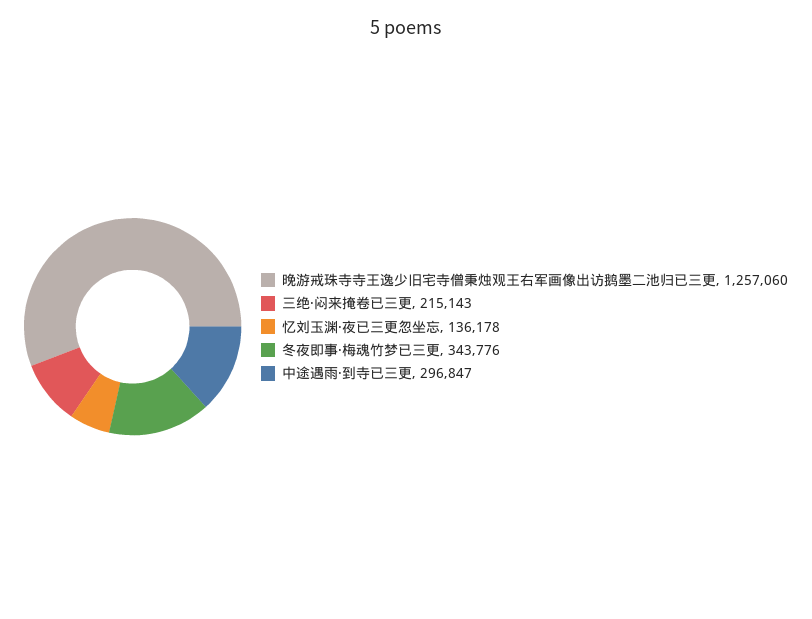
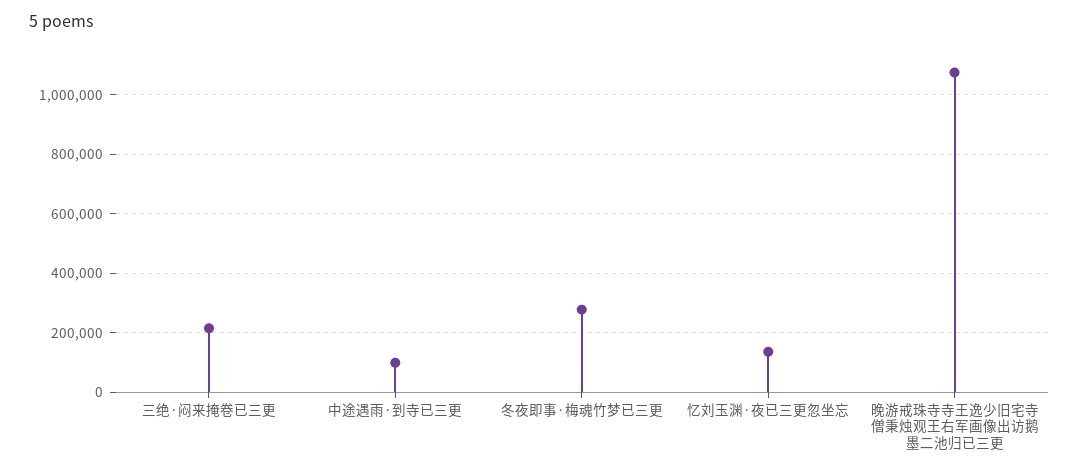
晚游戒珠寺寺王逸少旧宅寺僧秉烛观王右军画像出访鹅墨二池归已三更: 1257060 -> 1075000
冬夜即事·梅魂竹梦已三更: 343776 -> 275000
中途遇雨·到寺已三更: 296847 -> 100000

